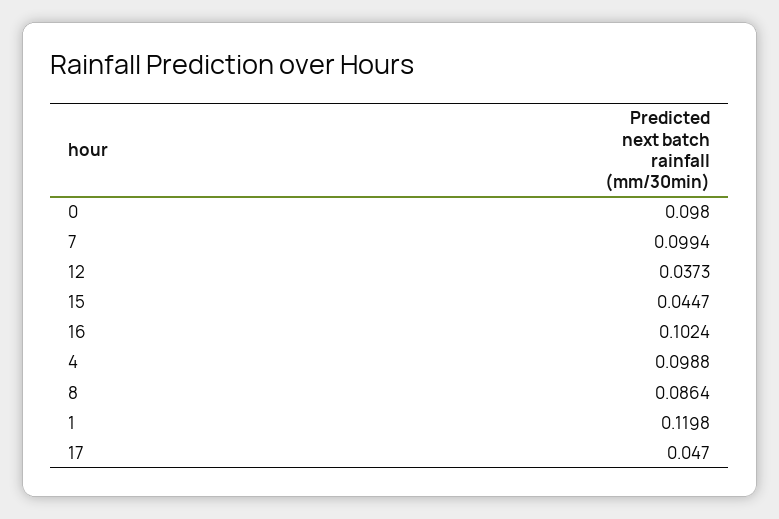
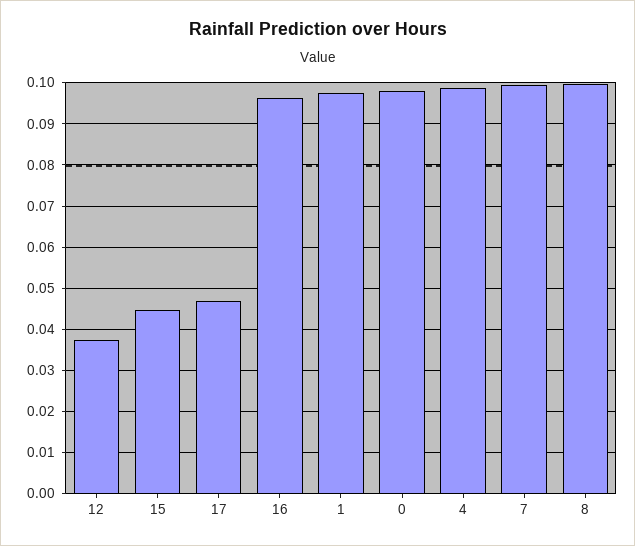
16: 0.1024 -> 0.096
8: 0.0864 -> 0.1
1: 0.1198 -> 0.098

